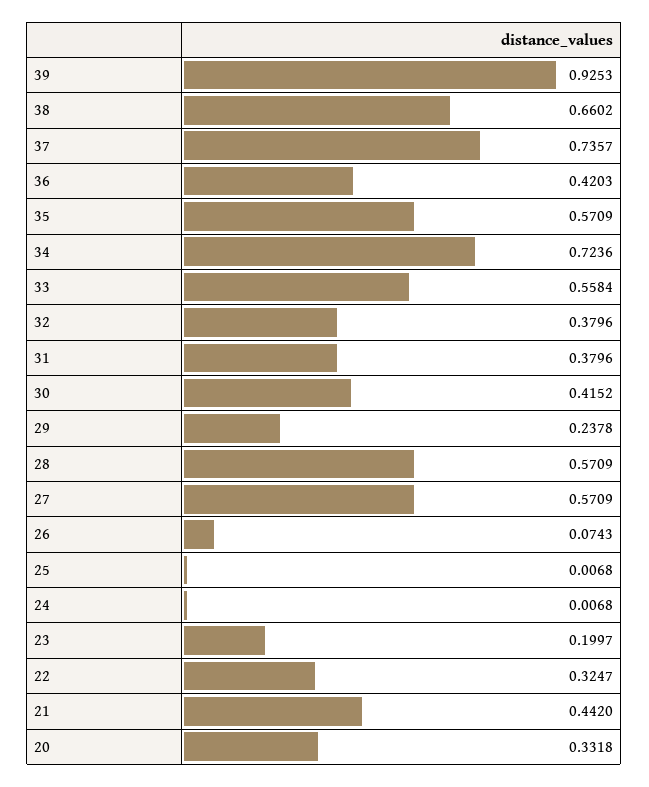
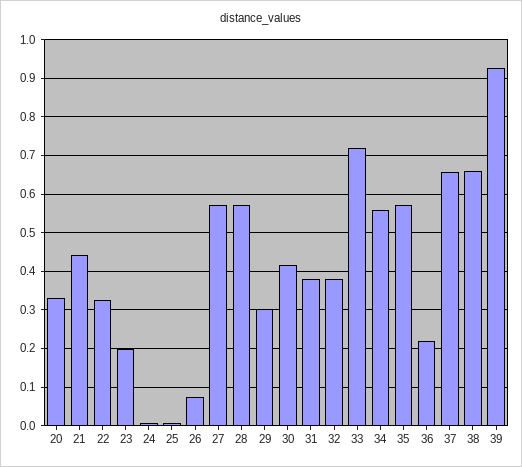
37: 0.7357 -> 0.66
36: 0.4203 -> 0.22
34: 0.7236 -> 0.56
33: 0.5584 -> 0.72
29: 0.2378 -> 0.3

